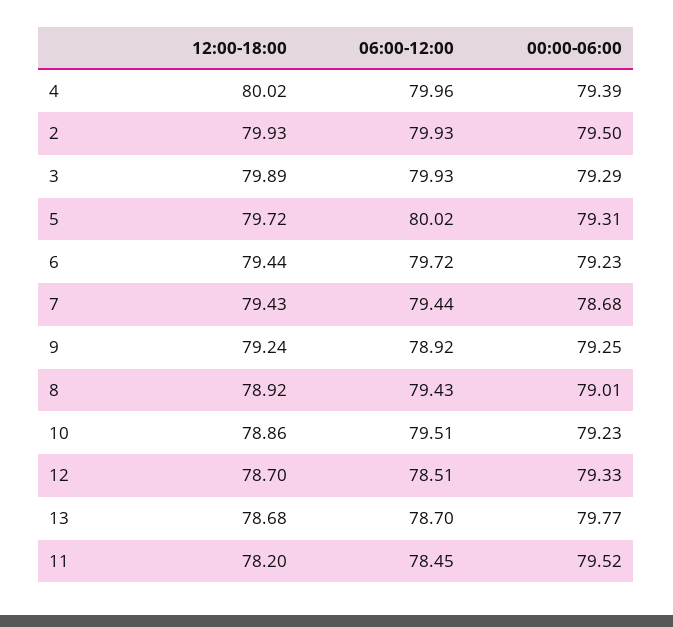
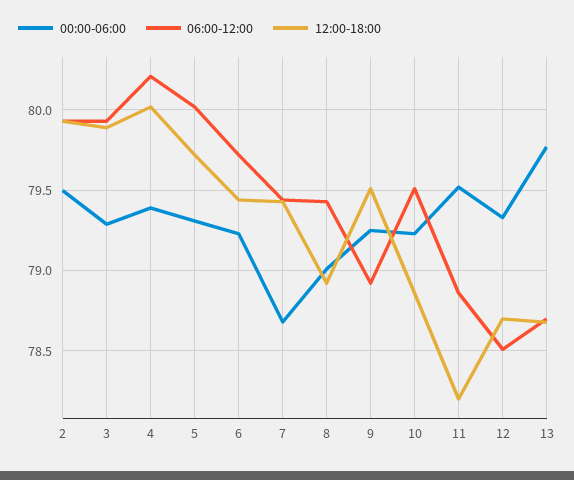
06:00-12:00, 4: 79.96 -> 80.2
12:00-18:00, 9: 79.24 -> 79.5
06:00-12:00, 11: 78.45 -> 78.85

